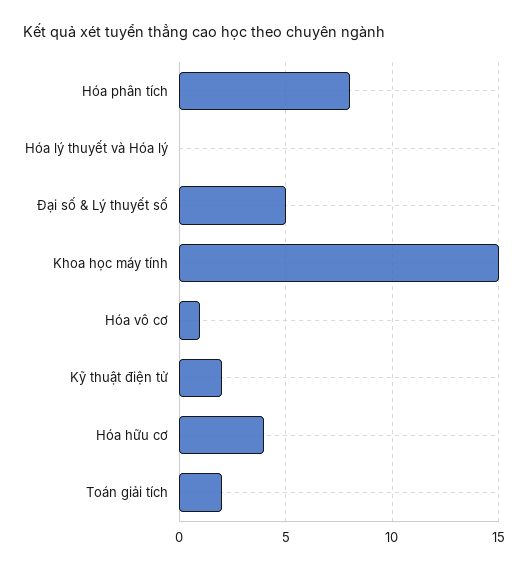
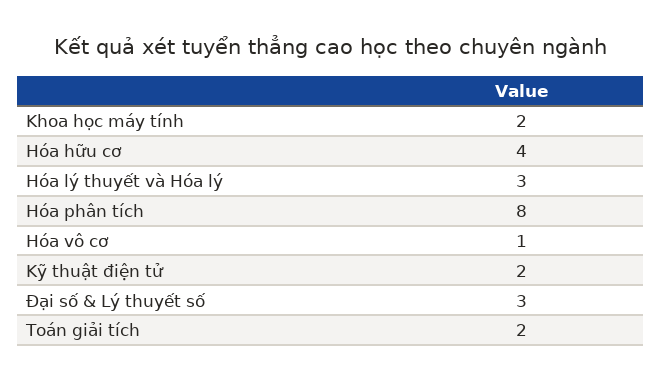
Hóa lý thuyết và Hóa lý: 0 -> 3
Đại số & Lý thuyết số: 5 -> 3
Khoa học máy tính: 15 -> 2

